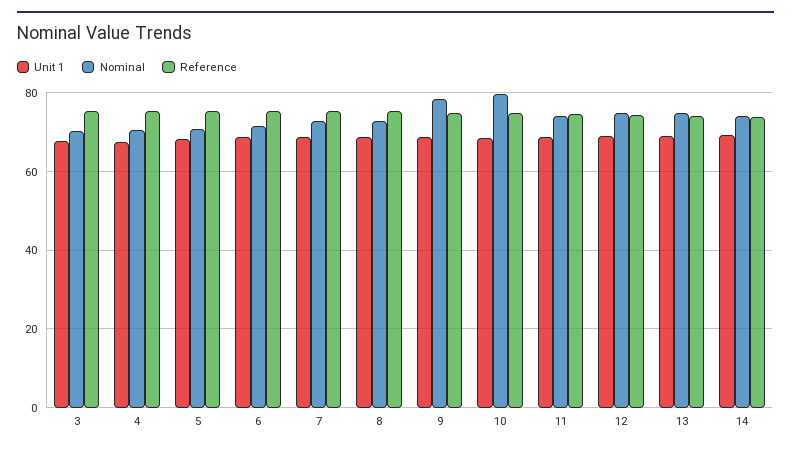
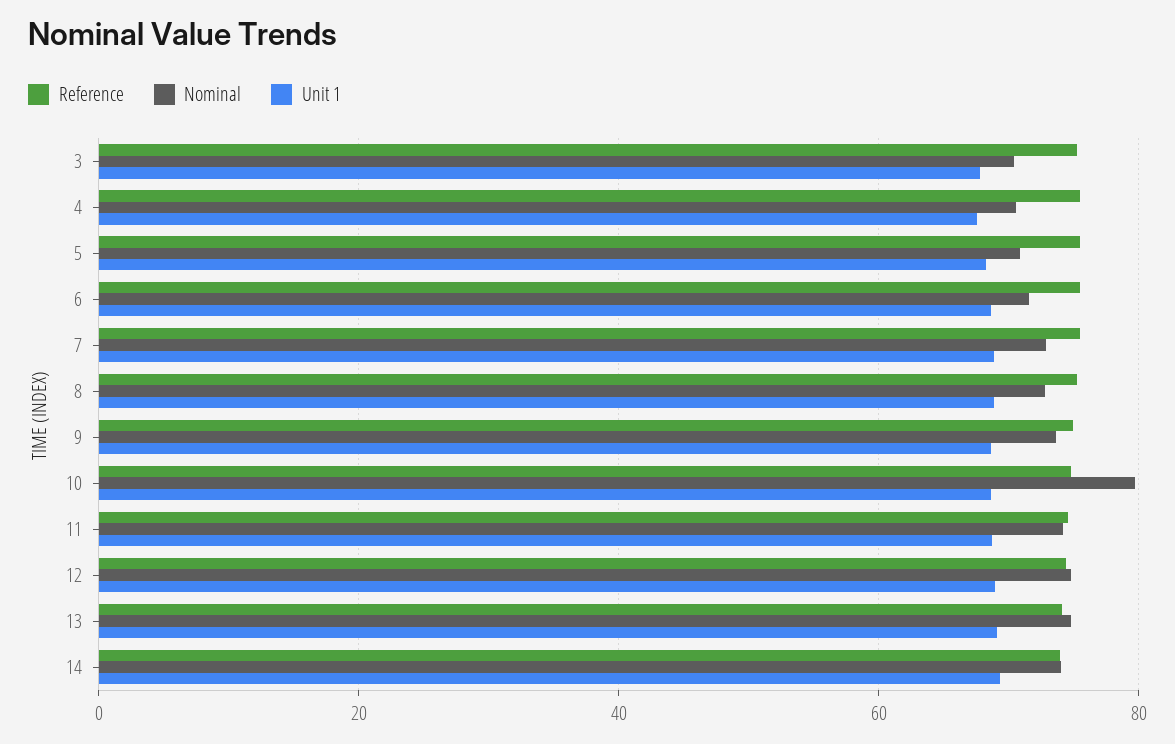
Nominal, 9: 78 -> 74

